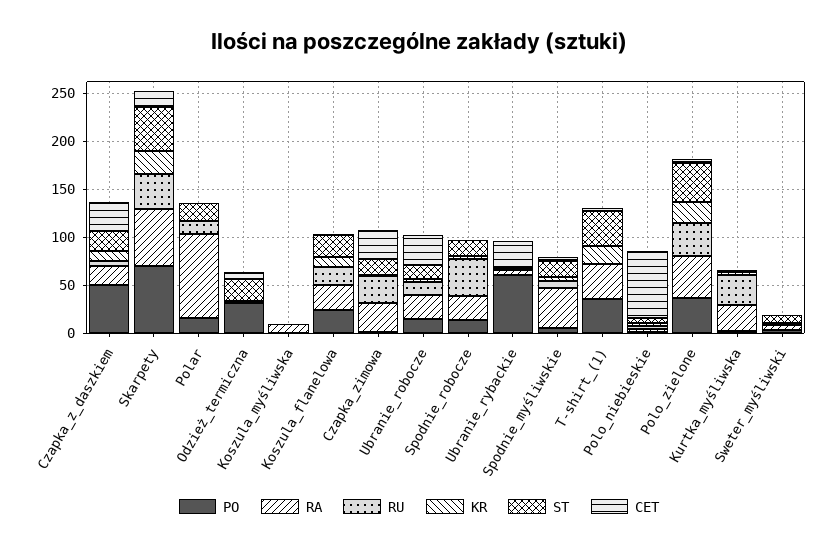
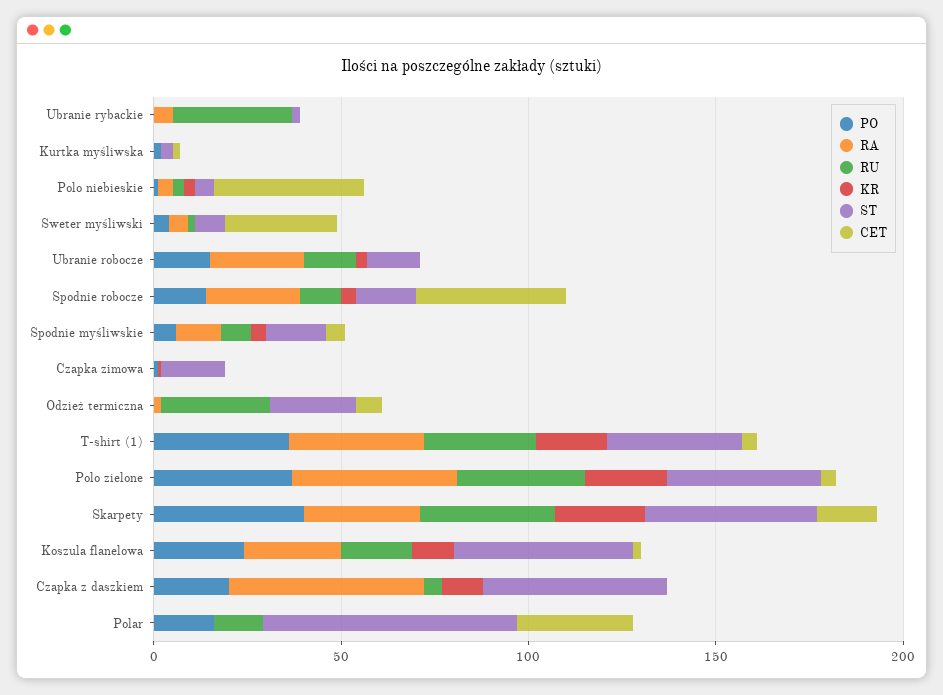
PO, Czapka_z_daszkiem: 50 -> 20
RA, Czapka_z_daszkiem: 20 -> 50
ST, Czapka_z_daszkiem: 20 -> 50
CET, Czapka_z_daszkiem: 30 -> 0
PO, Skarpety: 70 -> 40
RA, Skarpety: 60 -> 30
RA, Polar: 90 -> 0
ST, Polar: 20 -> 70
CET, Polar: 0 -> 30
PO, Odzież_termiczna: 30 -> 0
RU, Odzież_termiczna: 0 -> 30
PO, Koszula_myśliwska: 0 -> none
RA, Koszula_myśliwska: 10 -> none
RU, Koszula_myśliwska: 0 -> none
KR, Koszula_myśliwska: 0 -> none
ST, Koszula_myśliwska: 0 -> none
CET, Koszula_myśliwska: 0 -> none
ST, Koszula_flanelowa: 20 -> 50
RA, Czapka_zimowa: 30 -> 0
RU, Czapka_zimowa: 30 -> 0
CET, Czapka_zimowa: 30 -> 0
CET, Ubranie_robocze: 30 -> 0
RU, Spodnie_robocze: 40 -> 10
CET, Spodnie_robocze: 0 -> 40
PO, Ubranie_rybackie: 60 -> 0
RU, Ubranie_rybackie: 0 -> 30
CET, Ubranie_rybackie: 30 -> 0
RA, Spodnie_myśliwskie: 40 -> 10
RU, T-shirt_(1): 0 -> 30
CET, Polo_niebieskie: 70 -> 40
RA, Kurtka_myśliwska: 30 -> 0
RU, Kurtka_myśliwska: 30 -> 0
CET, Sweter_myśliwski: 0 -> 30

